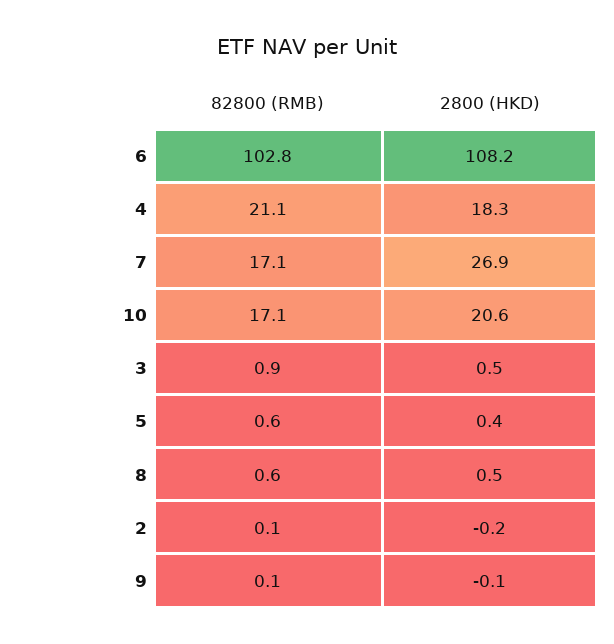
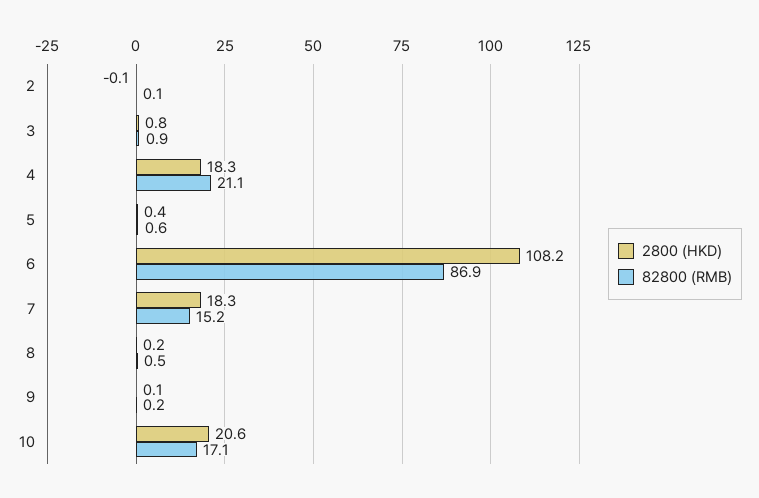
82800 (RMB), 6: 102.8 -> 86.9
82800 (RMB), 7: 17.1 -> 15.2
2800 (HKD), 7: 26.9 -> 18.3
2800 (HKD), 3: 0.5 -> 0.8
82800 (RMB), 8: 0.6 -> 0.5
2800 (HKD), 8: 0.5 -> 0.2
2800 (HKD), 2: -0.2 -> -0.1
82800 (RMB), 9: 0.1 -> 0.2
2800 (HKD), 9: -0.1 -> 0.1

